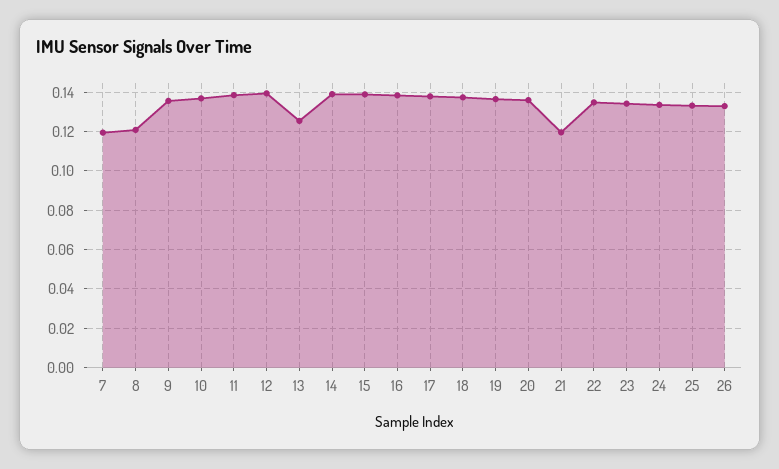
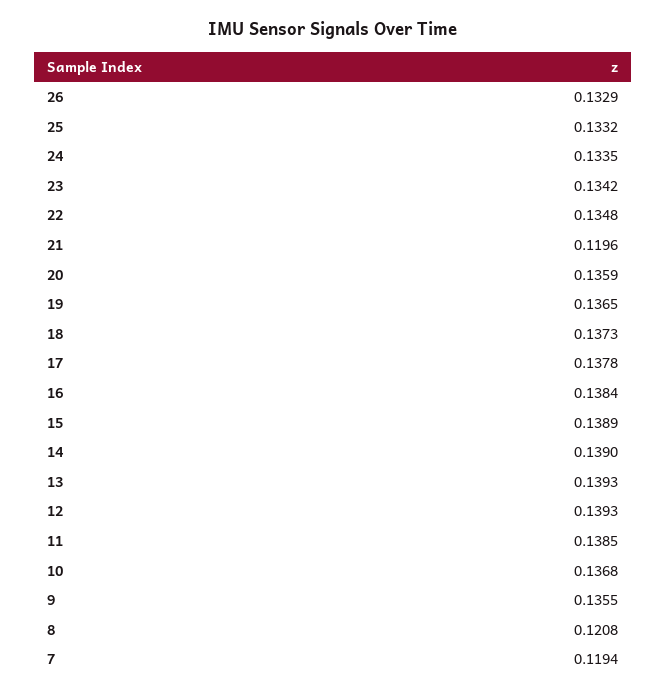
13: 0.125 -> 0.1393

